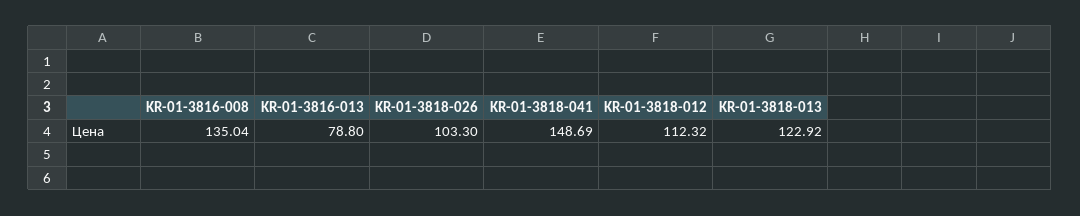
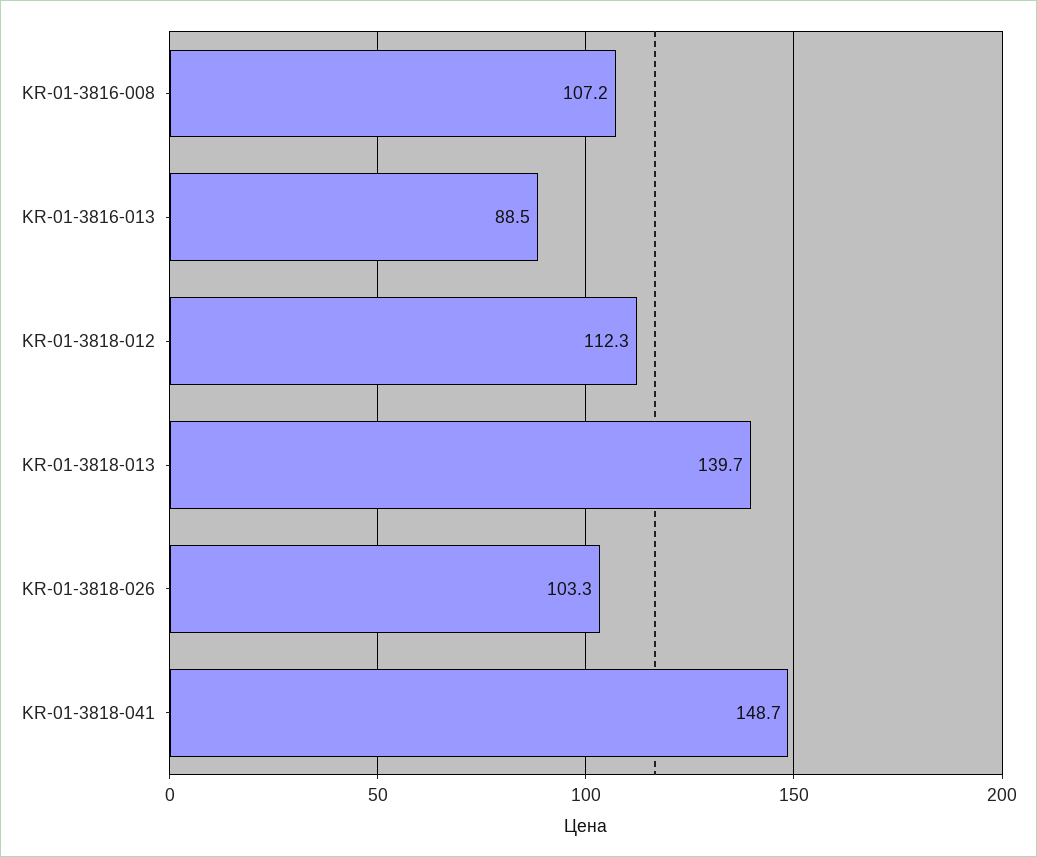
KR-01-3816-008: 135.04 -> 107.2
KR-01-3816-013: 78.8 -> 88.5
KR-01-3818-013: 122.92 -> 139.7

